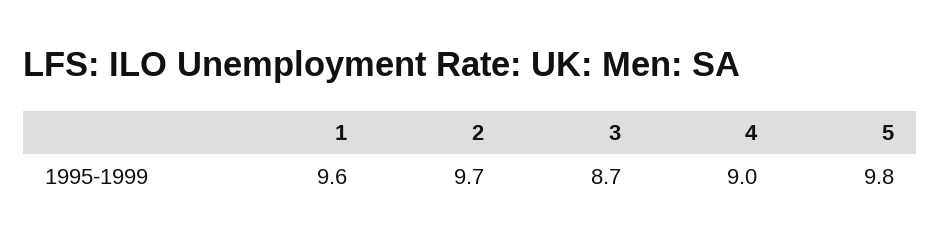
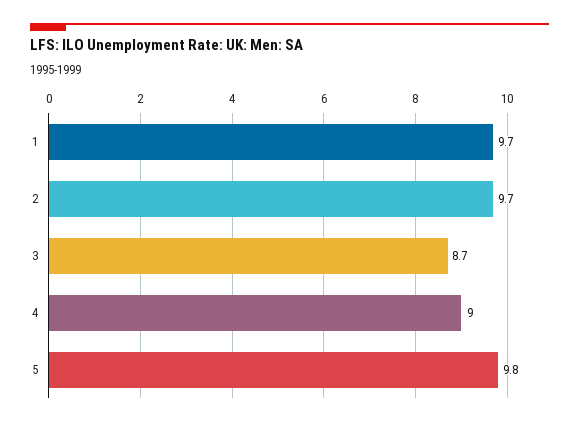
1: 9.6 -> 9.7

